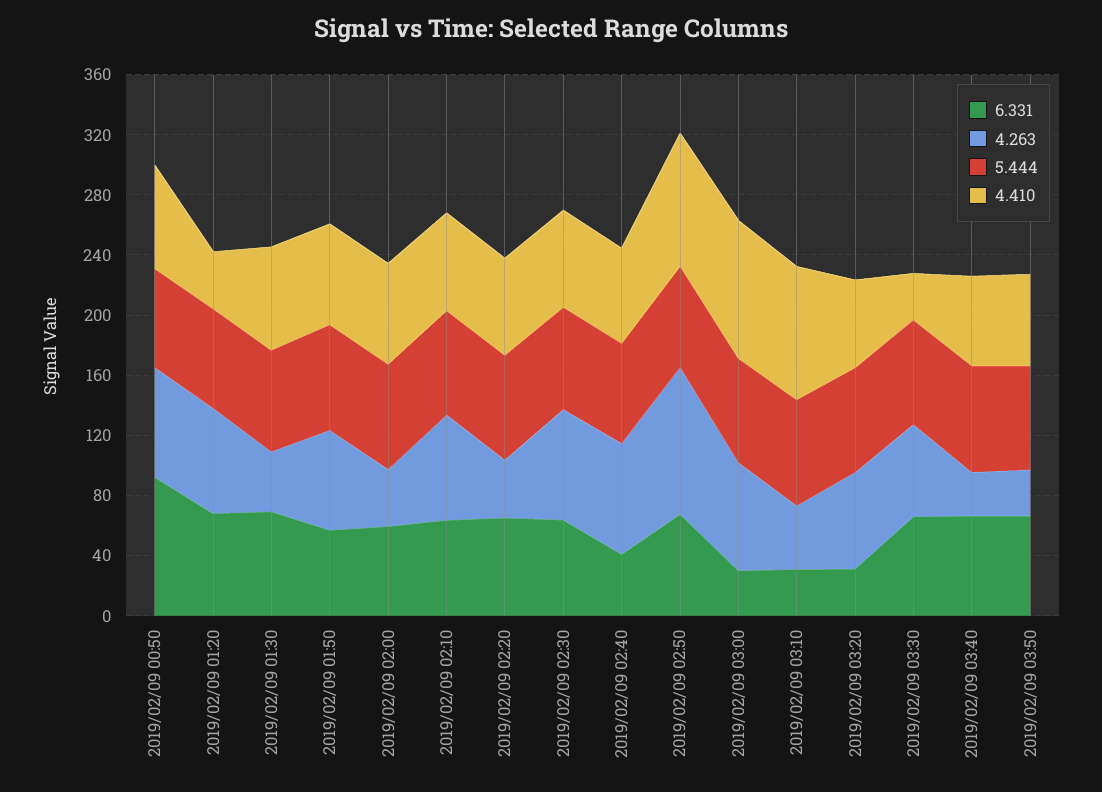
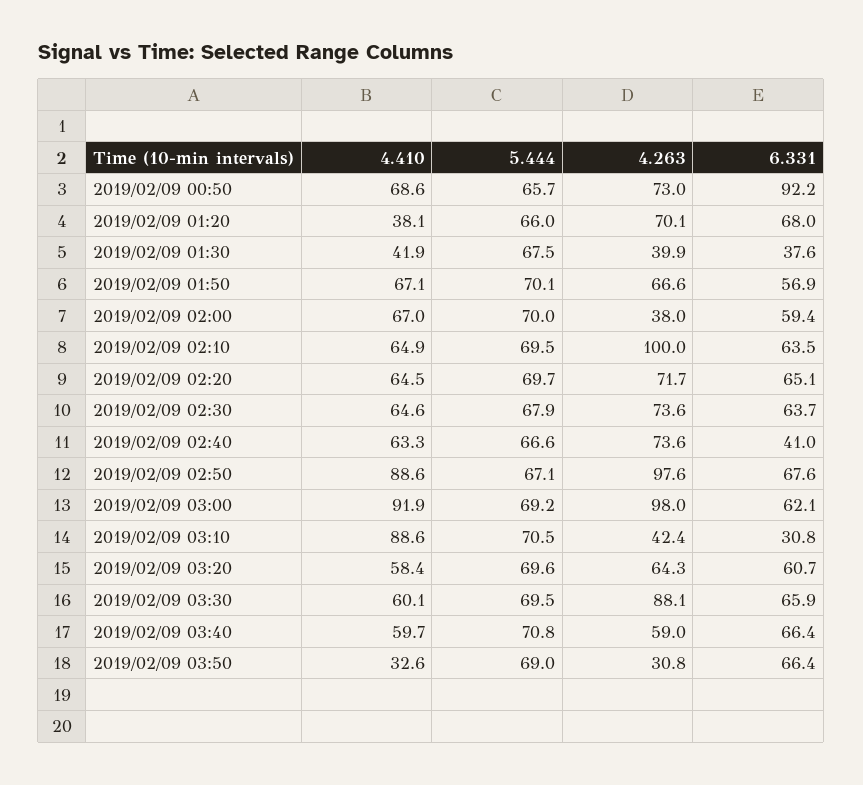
6.331, 2019/02/09 01:30: 70 -> 37.6
4.410, 2019/02/09 01:30: 70 -> 41.9
4.263, 2019/02/09 02:10: 70 -> 100
4.263, 2019/02/09 02:20: 40 -> 71.7
6.331, 2019/02/09 03:00: 30 -> 62.1
4.263, 2019/02/09 03:00: 70 -> 98
6.331, 2019/02/09 03:20: 30 -> 60.7
4.263, 2019/02/09 03:30: 60 -> 88.1
4.410, 2019/02/09 03:30: 30 -> 60.1
4.263, 2019/02/09 03:40: 30 -> 59
4.410, 2019/02/09 03:50: 60 -> 32.6

